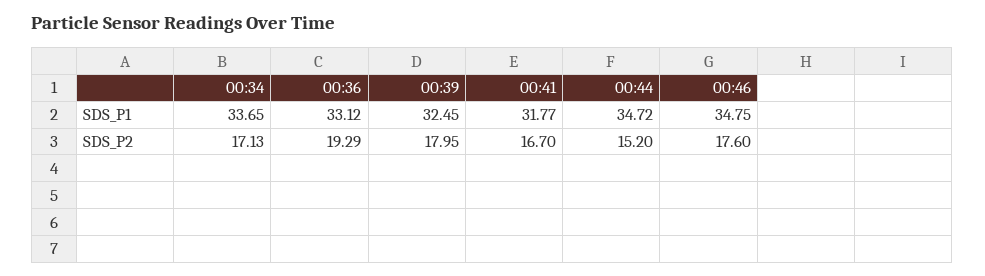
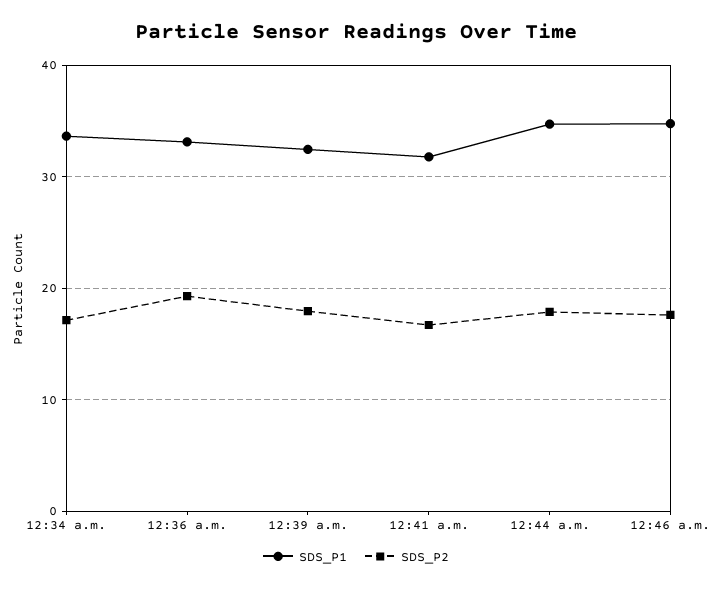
SDS_P2, 00:44: 15.2 -> 18

